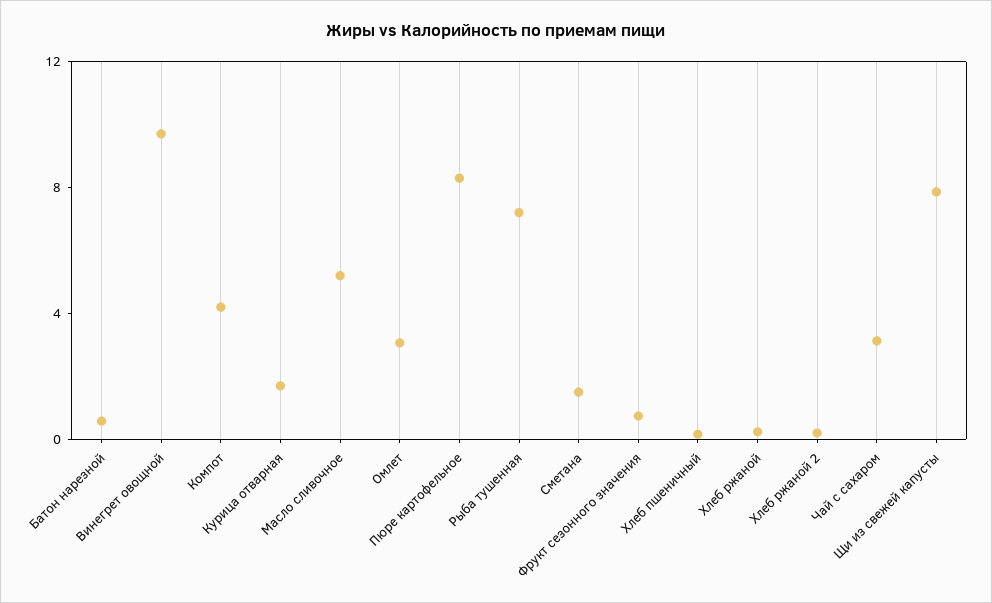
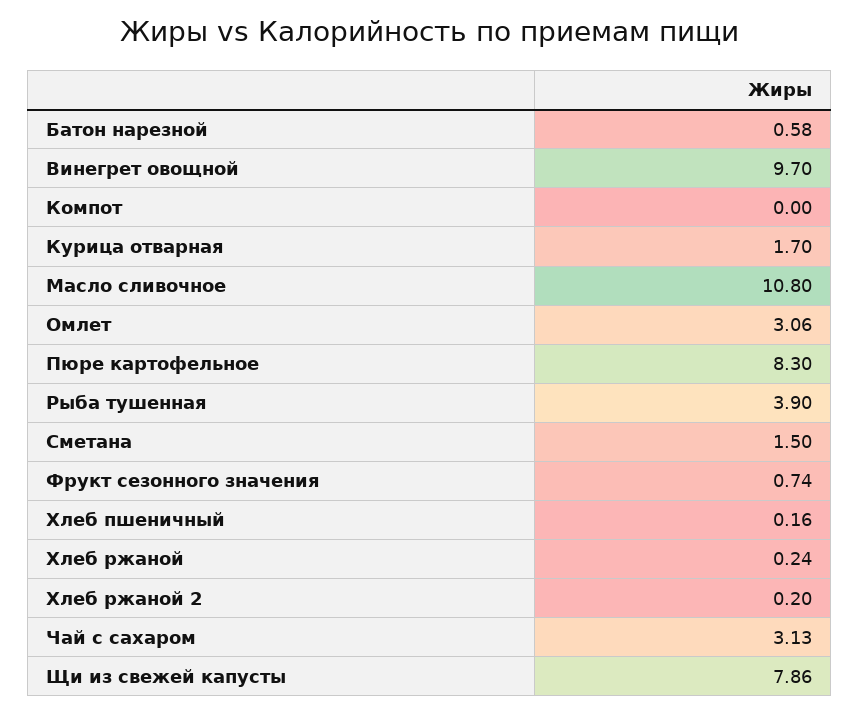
Компот: 4 -> 0
Масло сливочное: 5 -> 10.8
Рыба тушенная: 7 -> 3.9

